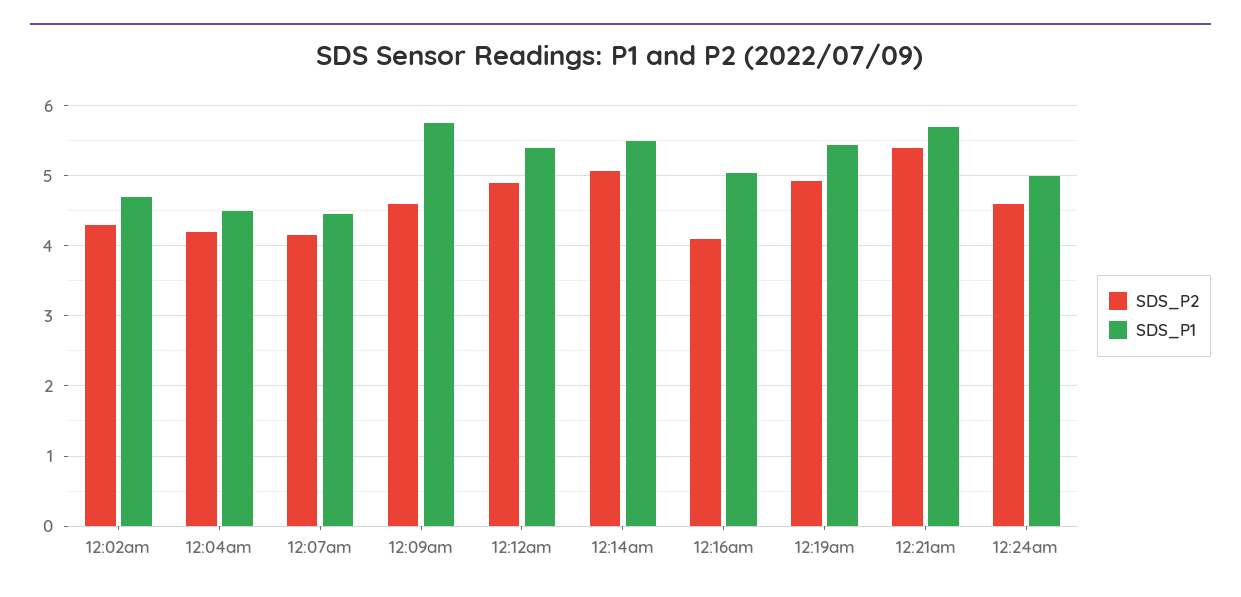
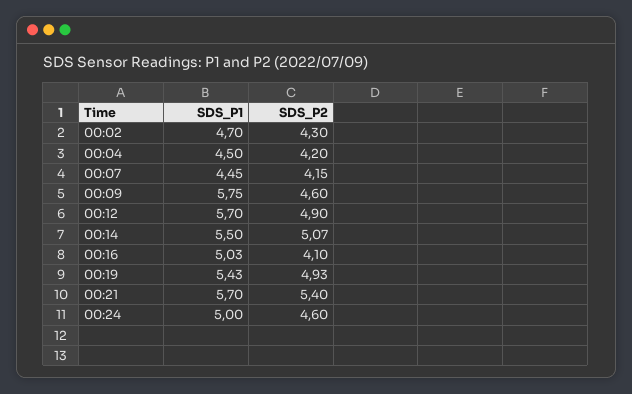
SDS_P1, 12:12am: 5.4 -> 5.7

